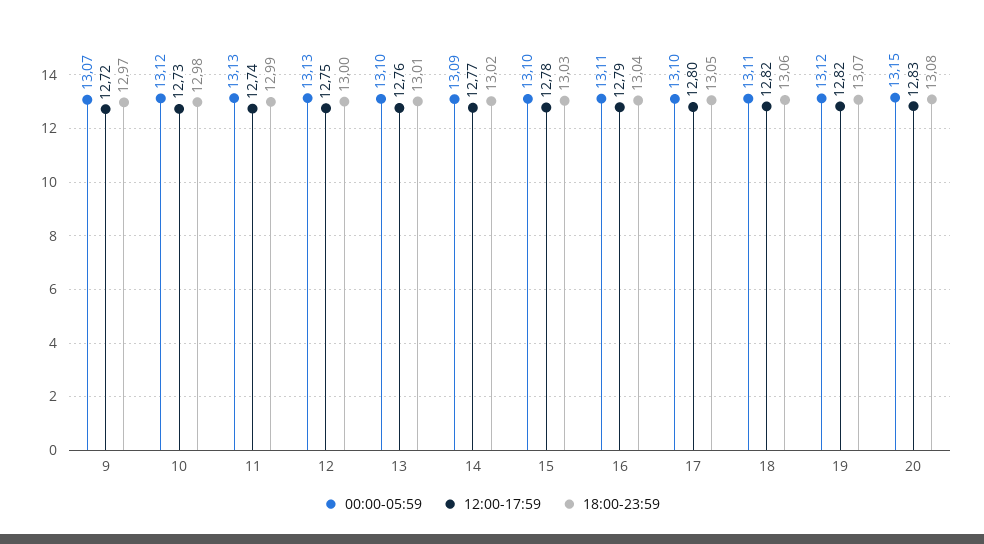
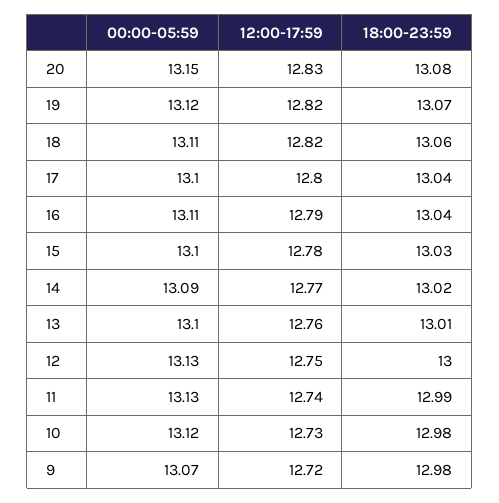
18:00-23:59, 9: 12.97 -> 12.98
18:00-23:59, 17: 13.05 -> 13.04

